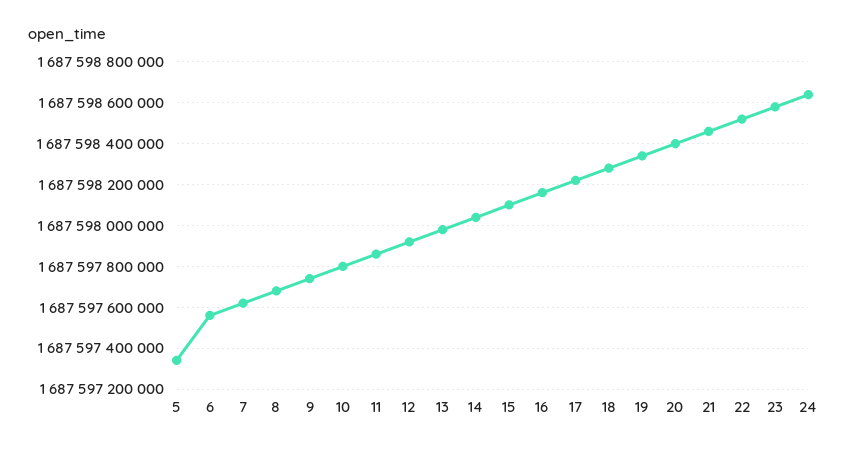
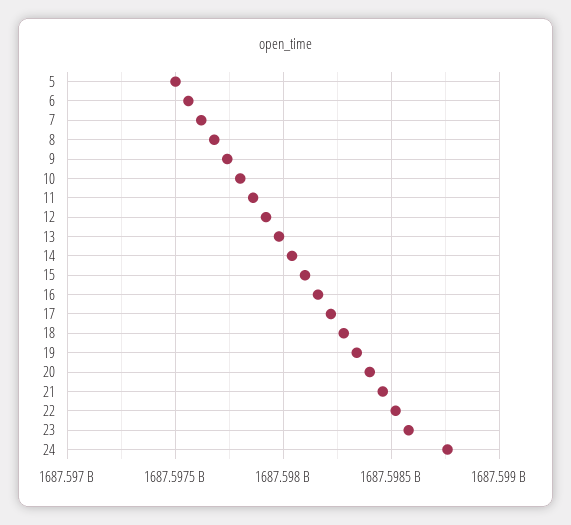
5: 1687597350000 -> 1687597500000
24: 1687598650000 -> 1687598750000

